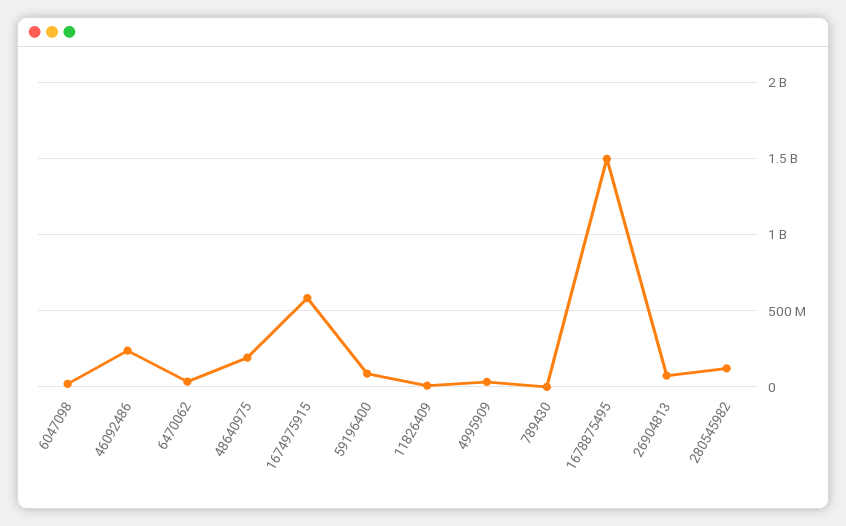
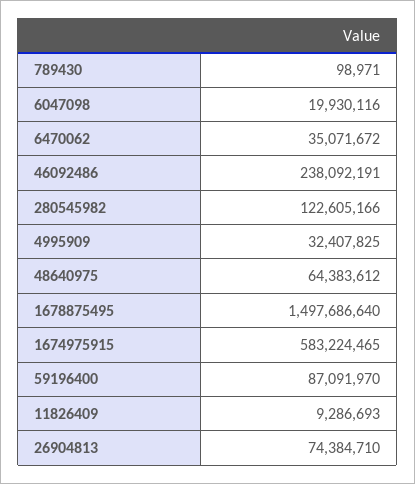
48640975: 200000000 -> 64383612

